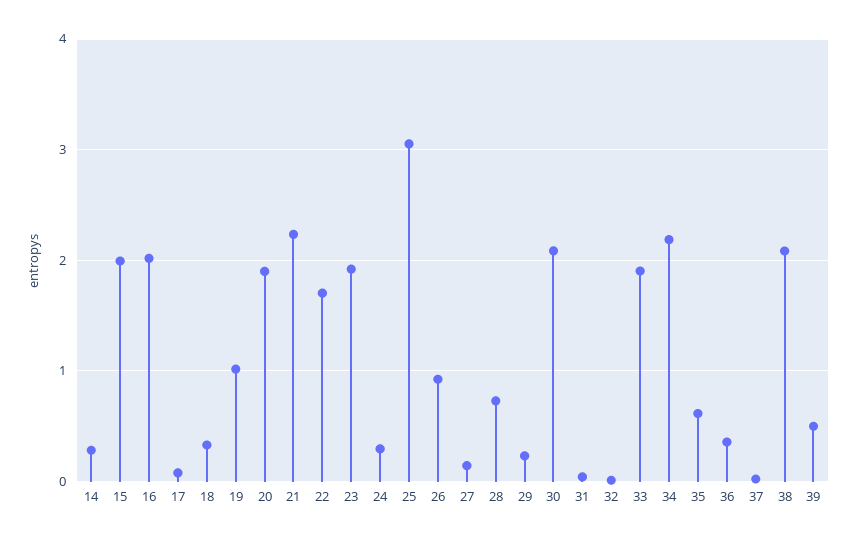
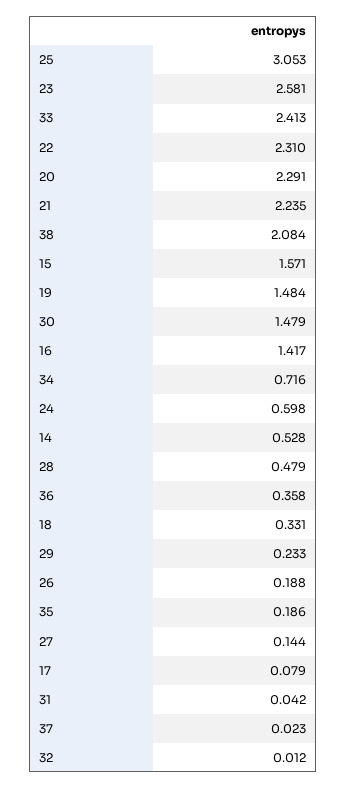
14: 0.3 -> 0.528
15: 2 -> 1.571
16: 2 -> 1.417
19: 1 -> 1.484
20: 1.9 -> 2.291
22: 1.7 -> 2.31
23: 1.9 -> 2.581
24: 0.3 -> 0.598
26: 0.9 -> 0.188
28: 0.7 -> 0.479
30: 2.1 -> 1.479
33: 1.9 -> 2.413
34: 2.2 -> 0.716
35: 0.6 -> 0.186
39: 0.5 -> none

